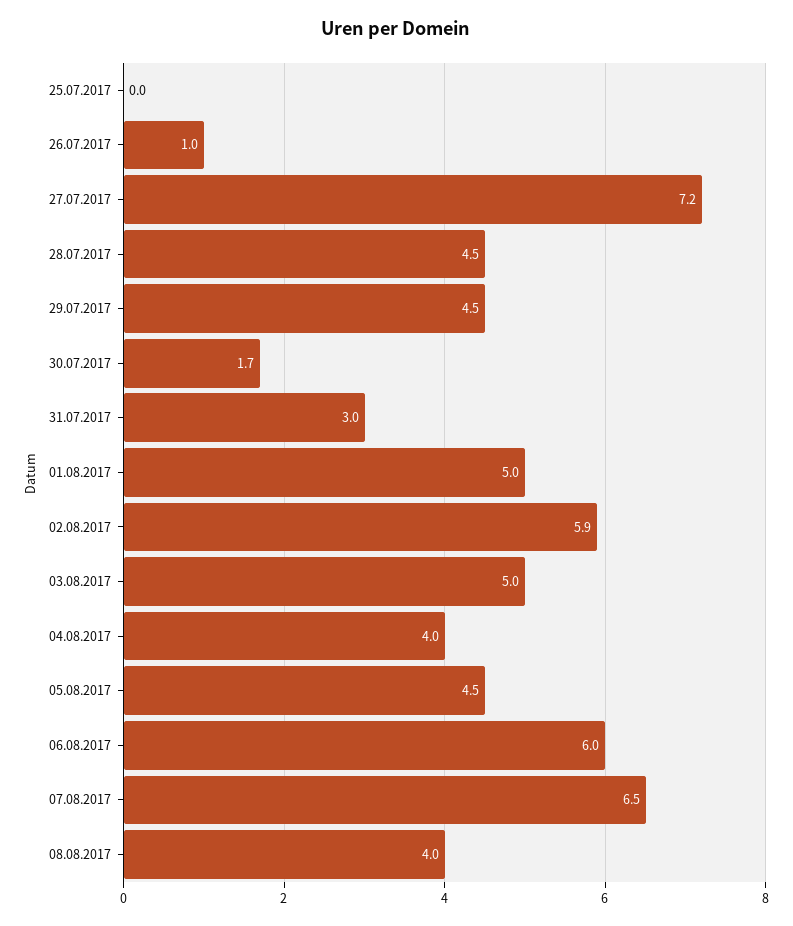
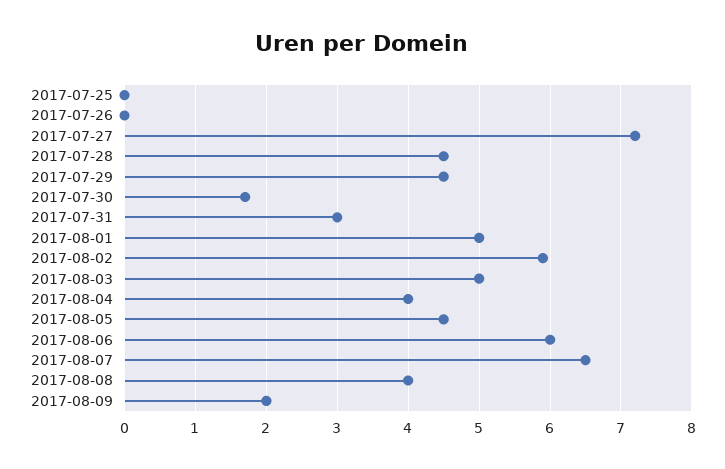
26.07.2017: 1 -> 0
2017-08-09: none -> 2

